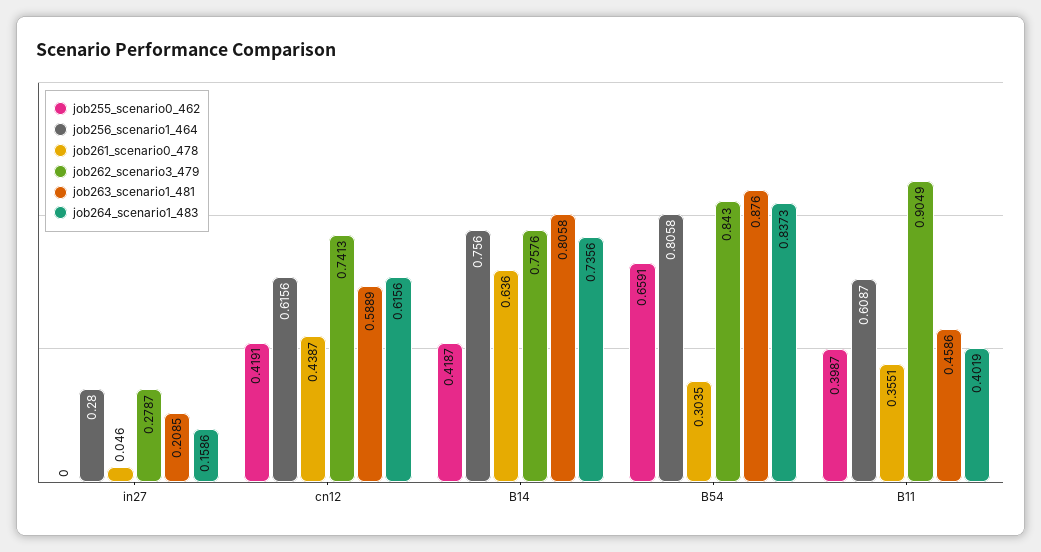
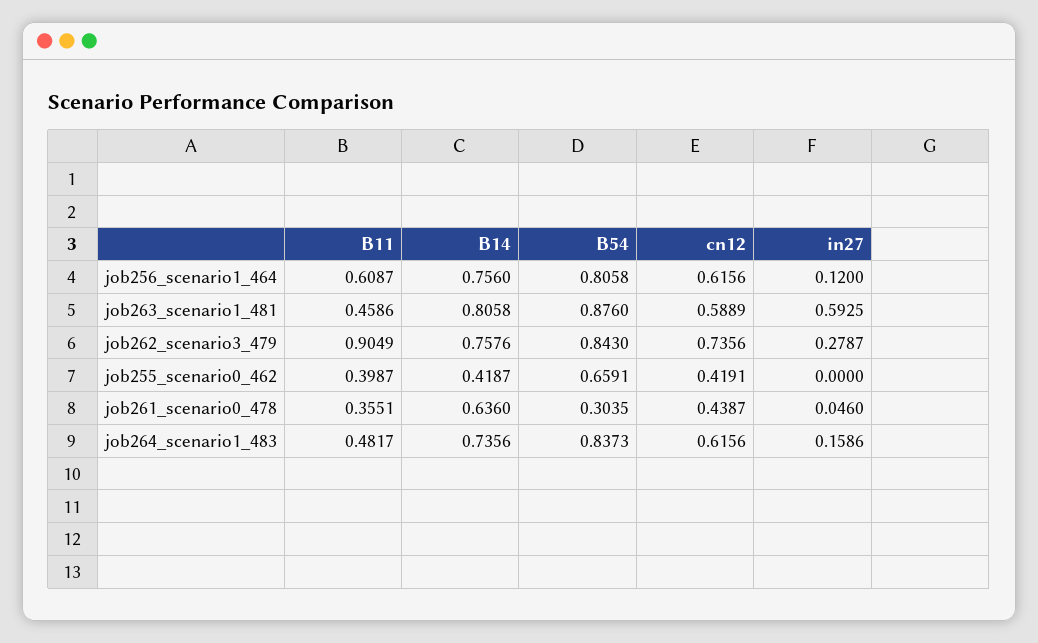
job256_scenario1_464, in27: 0.28 -> 0.12
job263_scenario1_481, in27: 0.2085 -> 0.5925
job262_scenario3_479, cn12: 0.7413 -> 0.7356
job264_scenario1_483, B11: 0.4019 -> 0.4817

